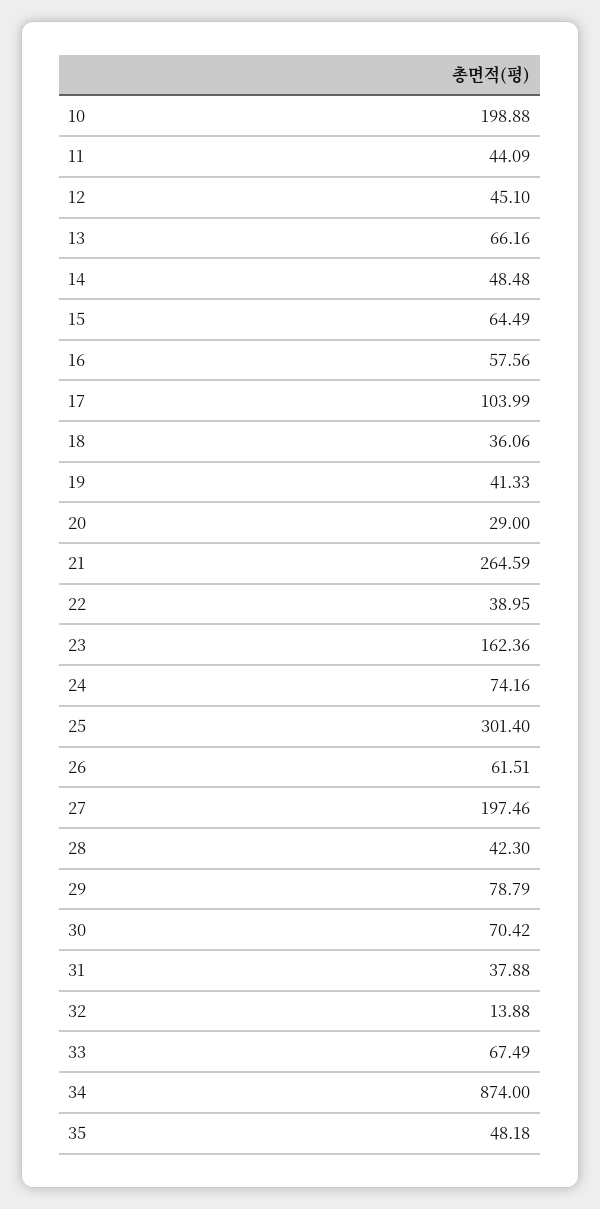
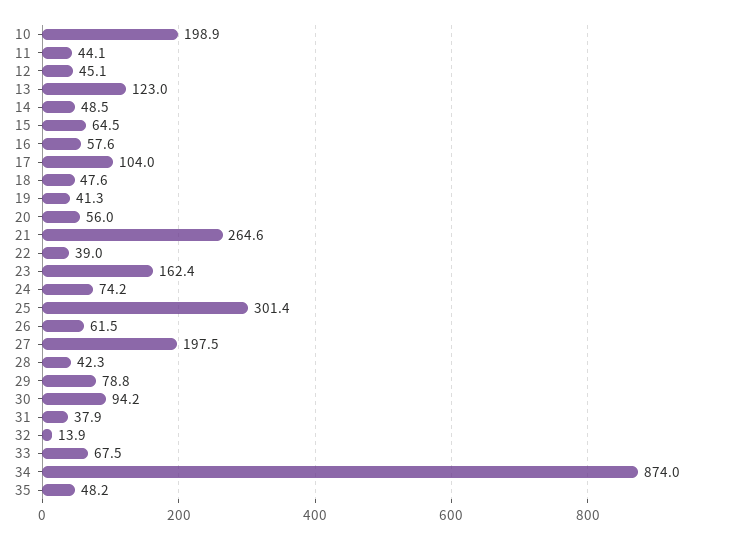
13: 66.16 -> 123
18: 36.06 -> 47.6
20: 29 -> 56
30: 70.42 -> 94.2

